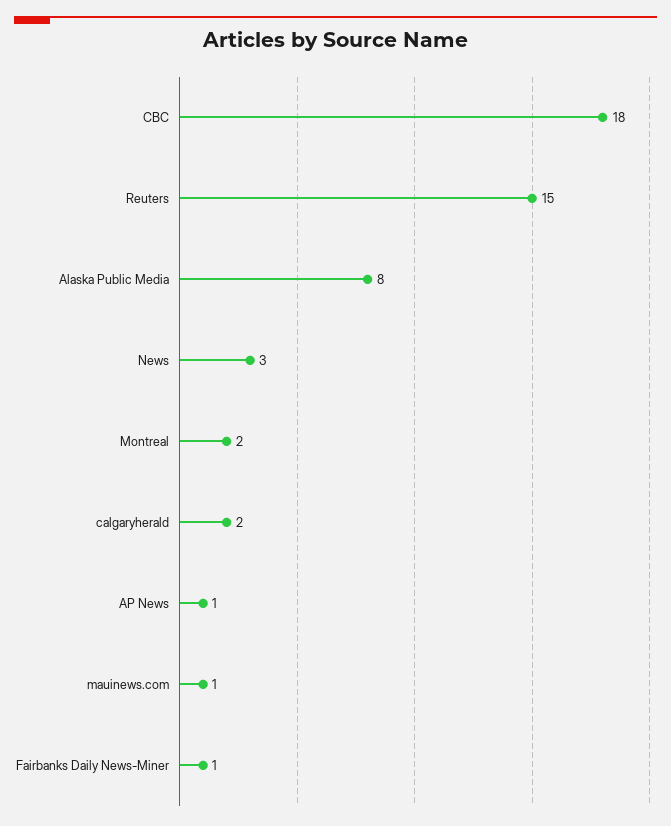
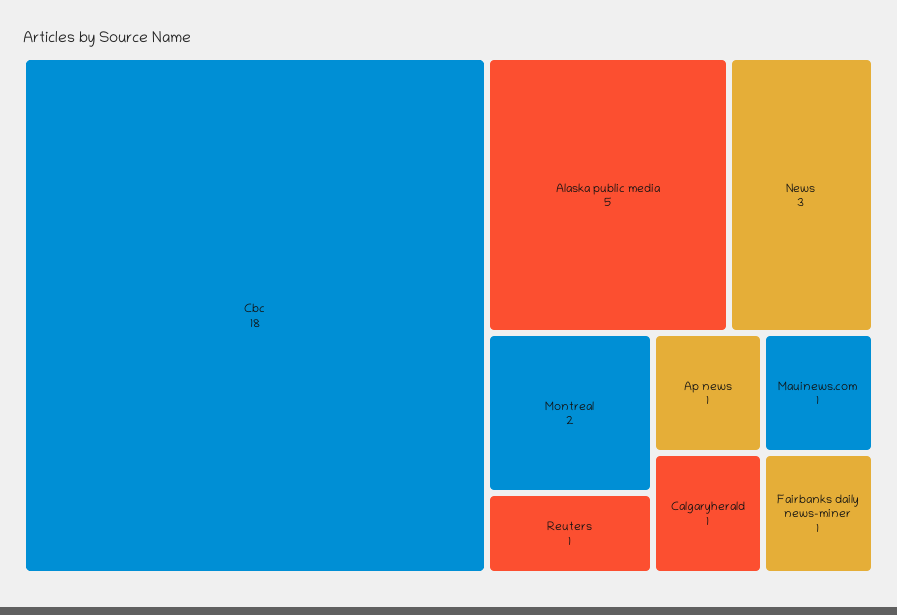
Reuters: 15 -> 1
Alaska Public Media: 8 -> 5
calgaryherald: 2 -> 1

